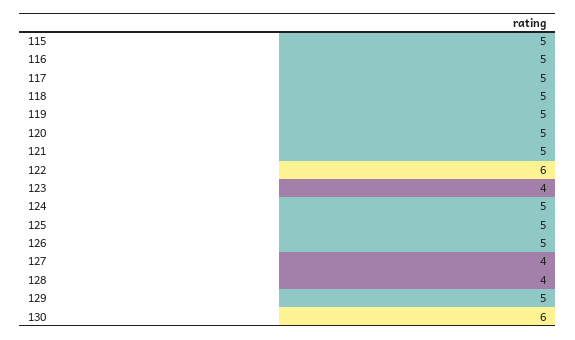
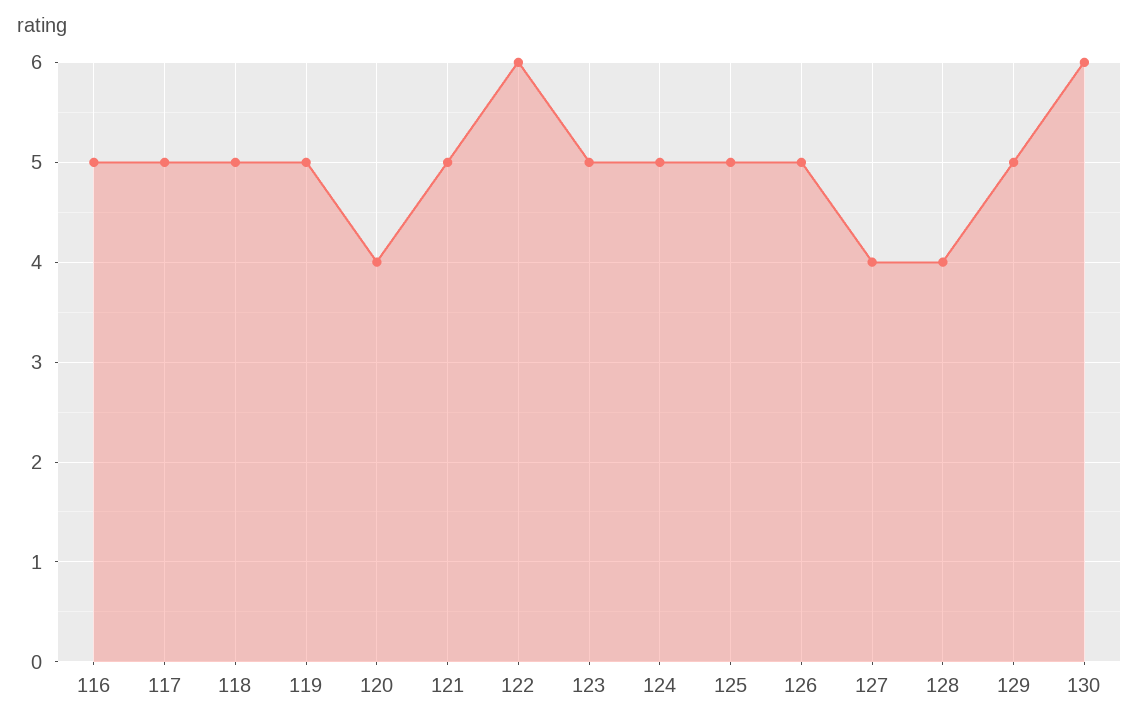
115: 5 -> none
120: 5 -> 4
123: 4 -> 5

